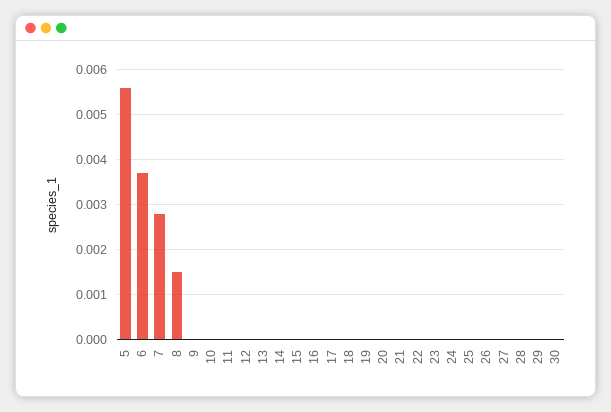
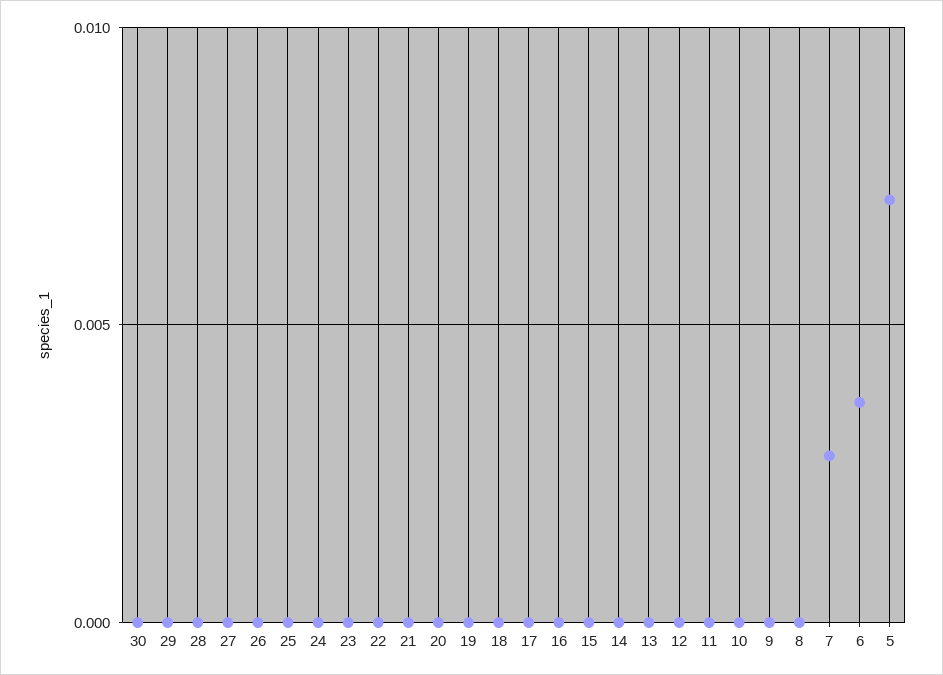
5: 0.0055 -> 0.007
8: 0.0015 -> 0

